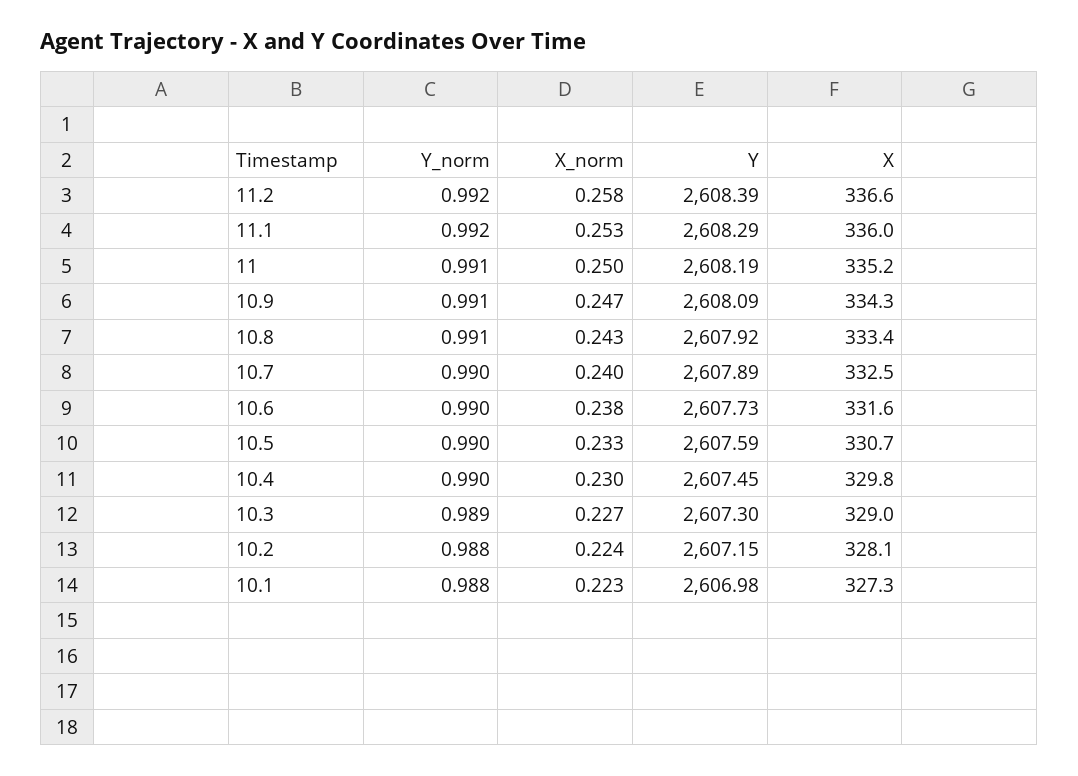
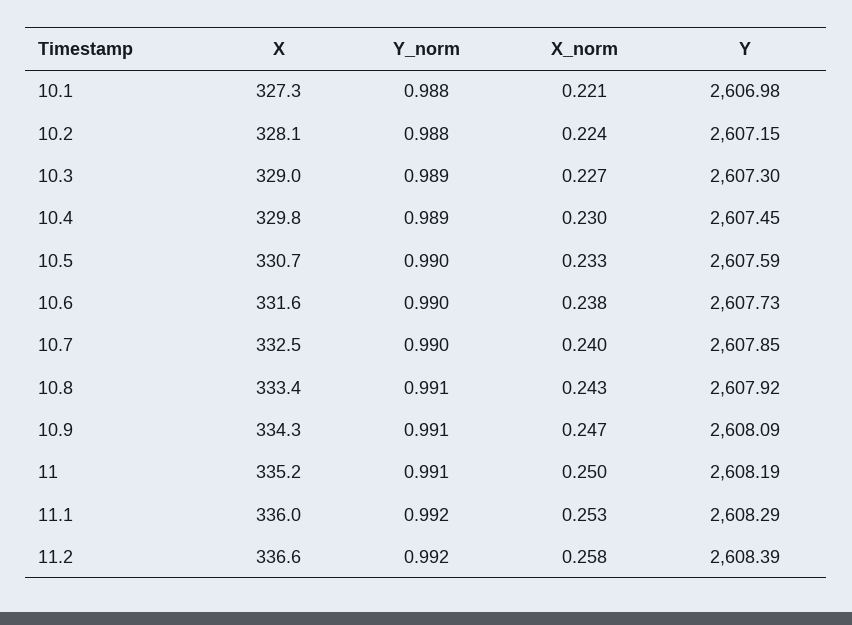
Y, 10.7: 2607.89 -> 2607.85
Y_norm, 10.4: 0.99 -> 0.989
X_norm, 10.1: 0.223 -> 0.221

